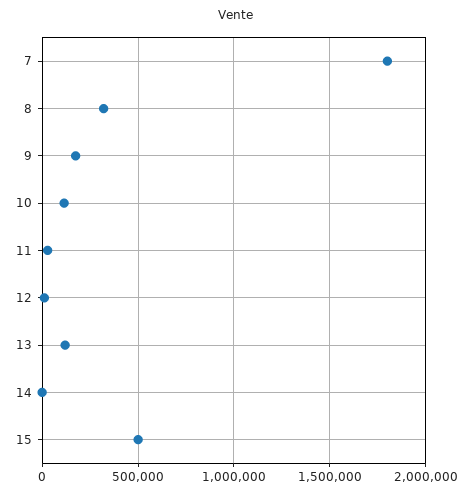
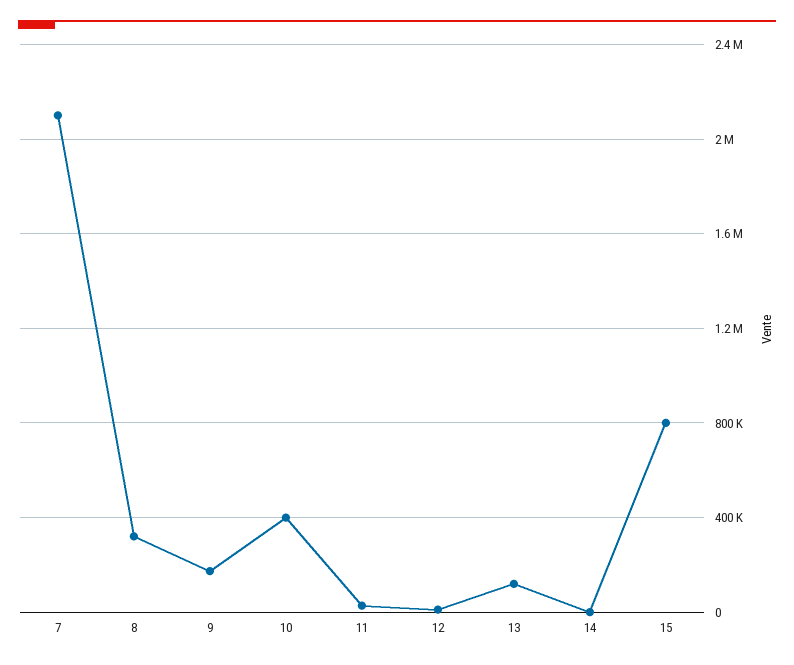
7: 1800000 -> 2100000
10: 100000 -> 400000
15: 500000 -> 800000

